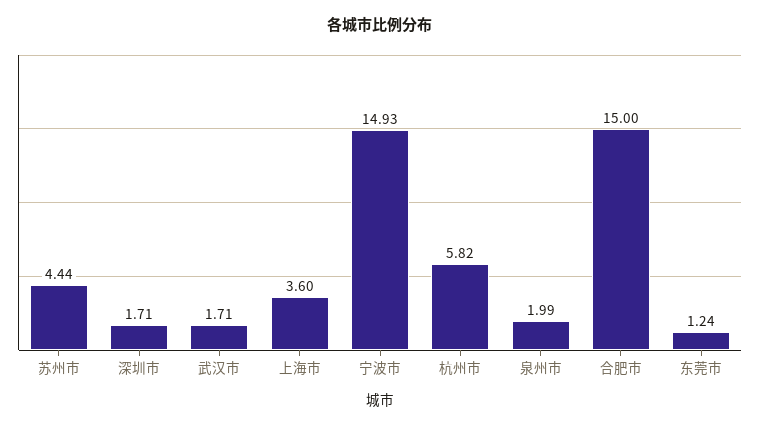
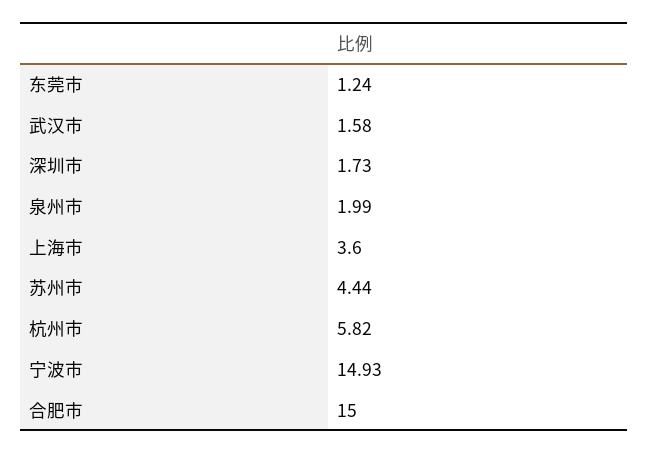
深圳市: 1.71 -> 1.73
武汉市: 1.71 -> 1.58

